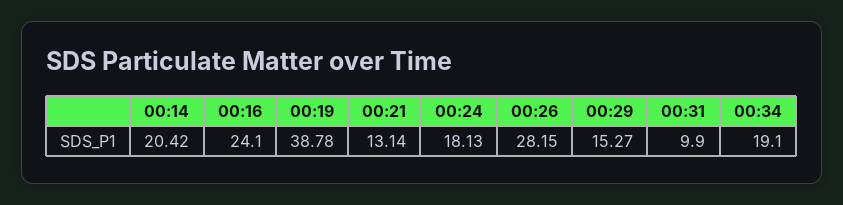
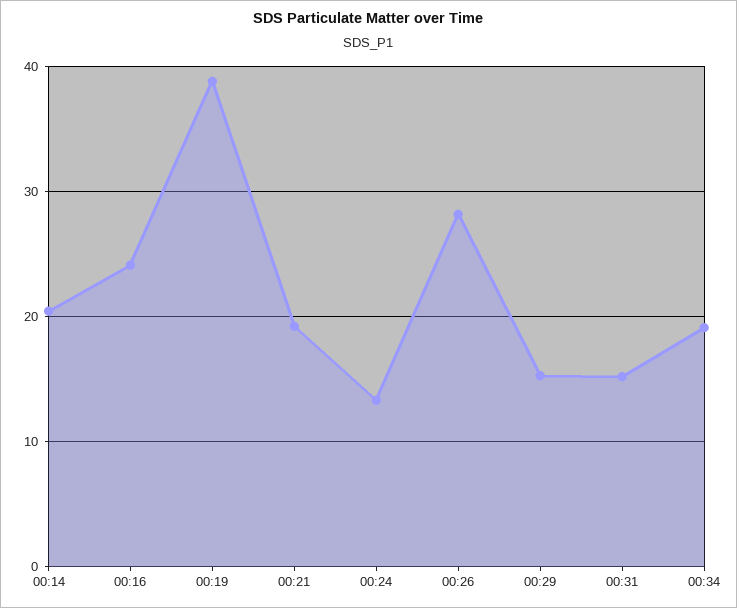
00:21: 13.14 -> 19
00:24: 18.13 -> 13
00:31: 9.9 -> 15

